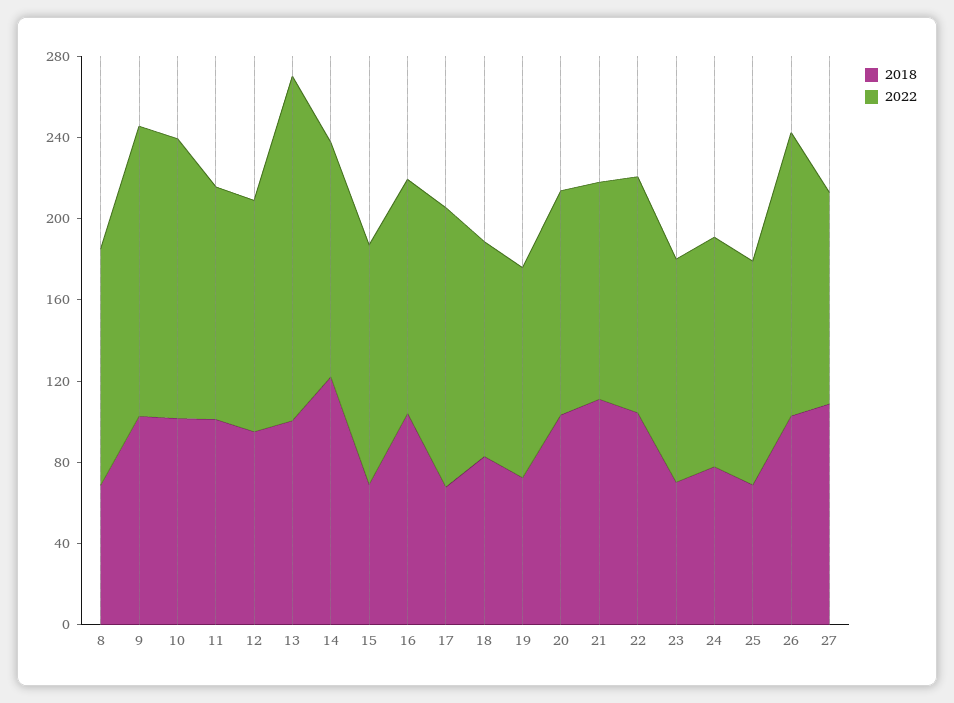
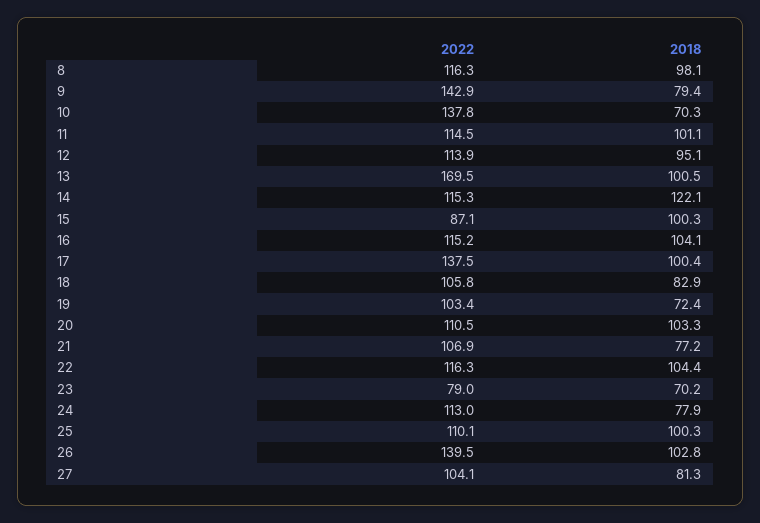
2018, 8: 70 -> 98.1
2018, 9: 100 -> 79.4
2018, 10: 100 -> 70.3
2018, 15: 70 -> 100.3
2022, 15: 120 -> 87.1
2018, 17: 70 -> 100.4
2018, 21: 110 -> 77.2
2022, 23: 110 -> 79
2018, 25: 70 -> 100.3
2018, 27: 110 -> 81.3

